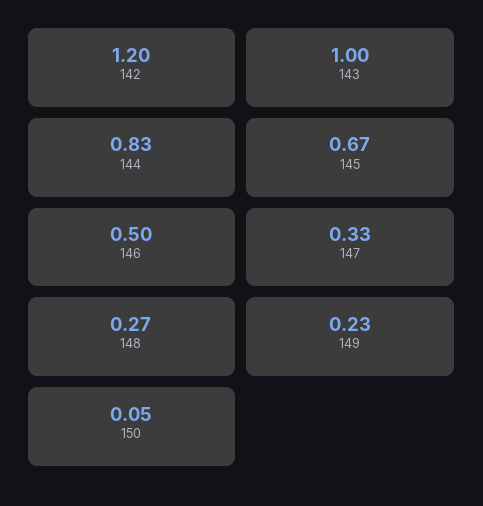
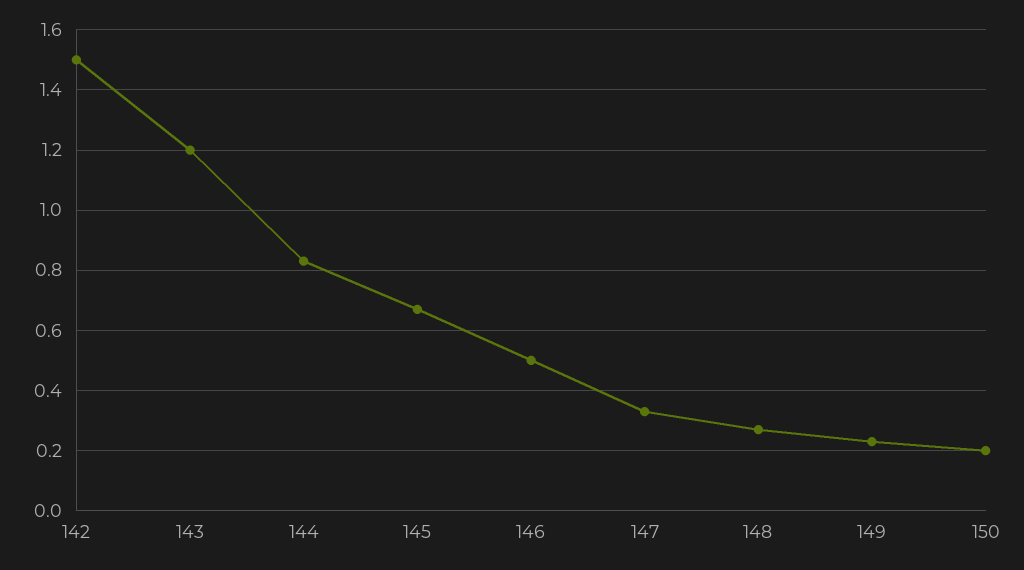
142: 1.2 -> 1.5
143: 1 -> 1.2
150: 0.05 -> 0.2

